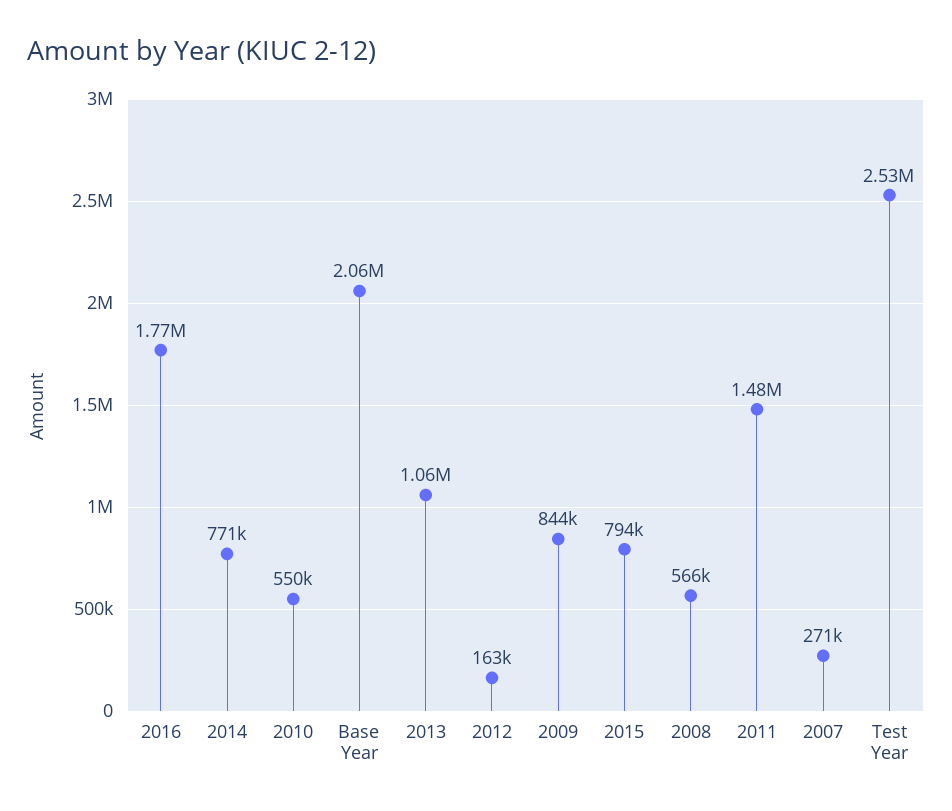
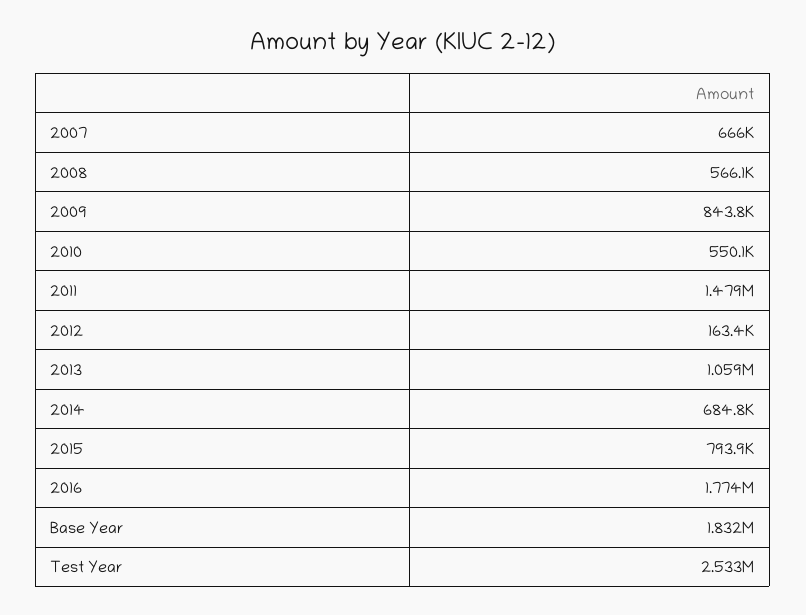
2014: 771000 -> 684800
Base Year: 2060000 -> 1832000
2007: 271000 -> 666000

